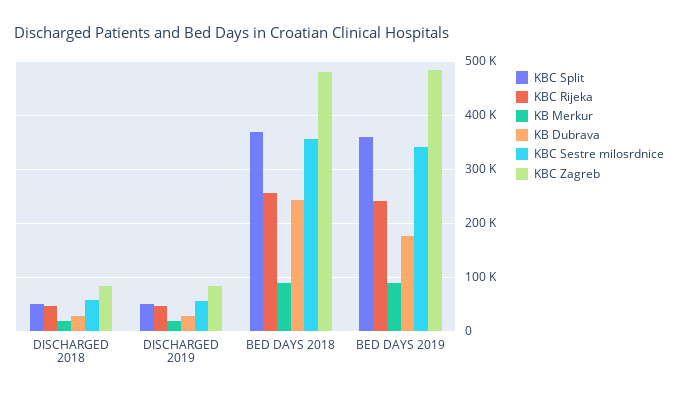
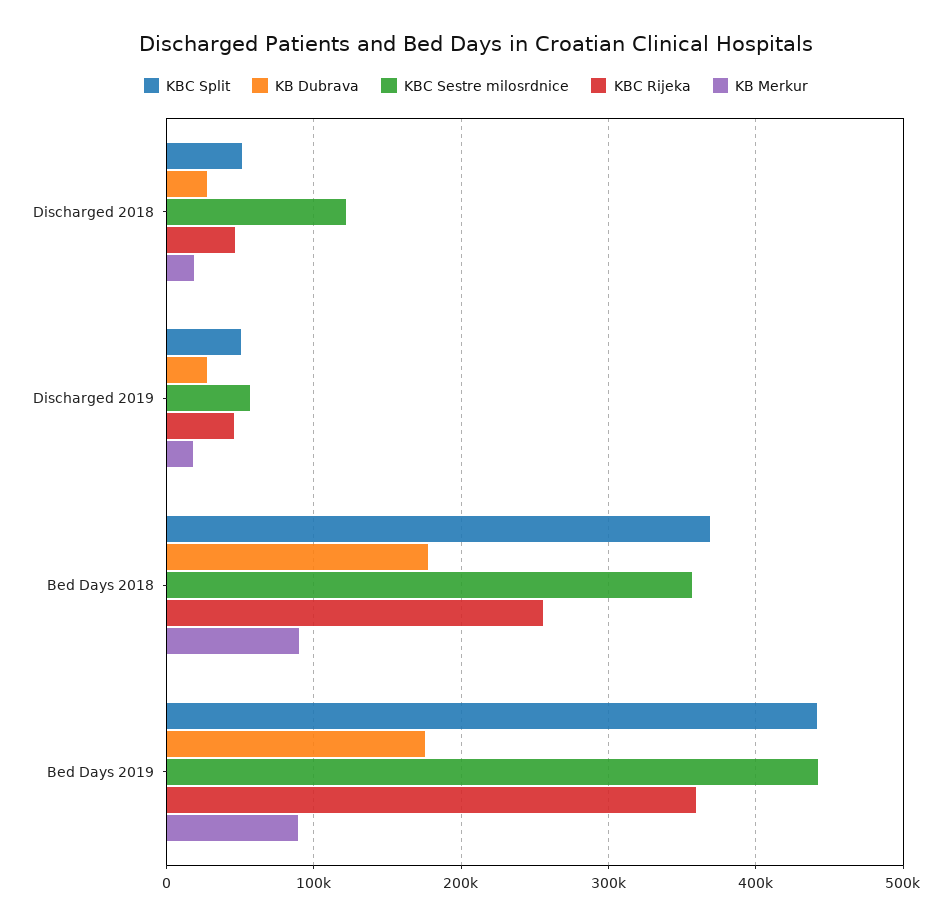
KBC Sestre milosrdnice, DISCHARGED 2018: 60000 -> 120000
KBC Zagreb, DISCHARGED 2018: 80000 -> none
KBC Zagreb, DISCHARGED 2019: 80000 -> none
KB Dubrava, BED DAYS 2018: 240000 -> 180000
KBC Zagreb, BED DAYS 2018: 480000 -> none
KBC Split, BED DAYS 2019: 360000 -> 440000
KBC Rijeka, BED DAYS 2019: 240000 -> 360000
KBC Sestre milosrdnice, BED DAYS 2019: 340000 -> 440000
KBC Zagreb, BED DAYS 2019: 480000 -> none

